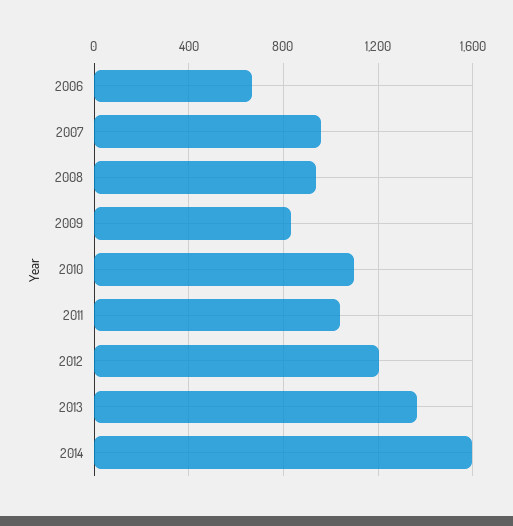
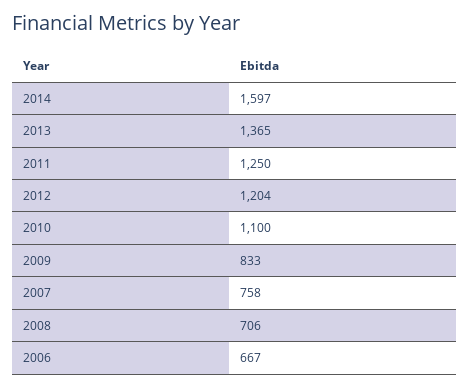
2007: 950 -> 758
2008: 950 -> 706
2011: 1050 -> 1250

